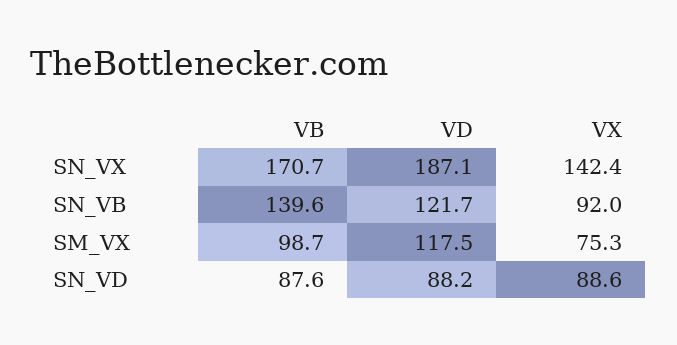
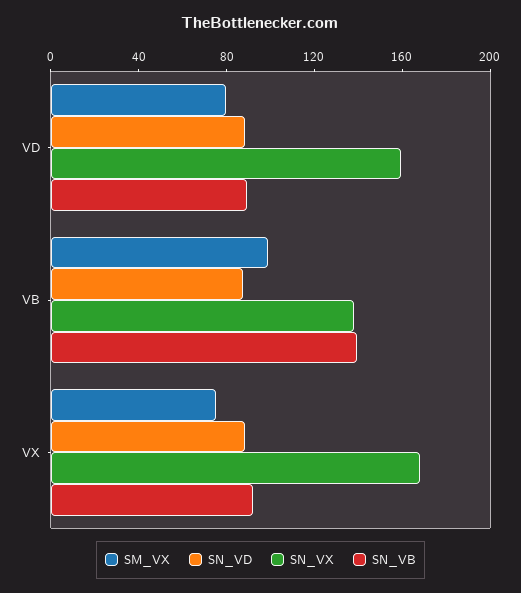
SN_VX, VB: 170.7 -> 140
SN_VX, VD: 187.1 -> 160
SN_VX, VX: 142.4 -> 170
SN_VB, VD: 121.7 -> 90
SM_VX, VD: 117.5 -> 80

